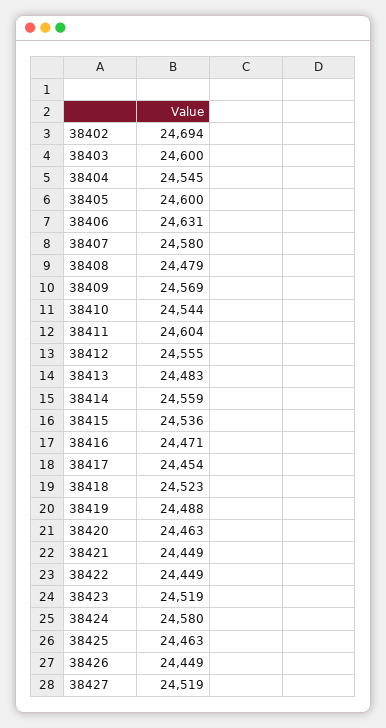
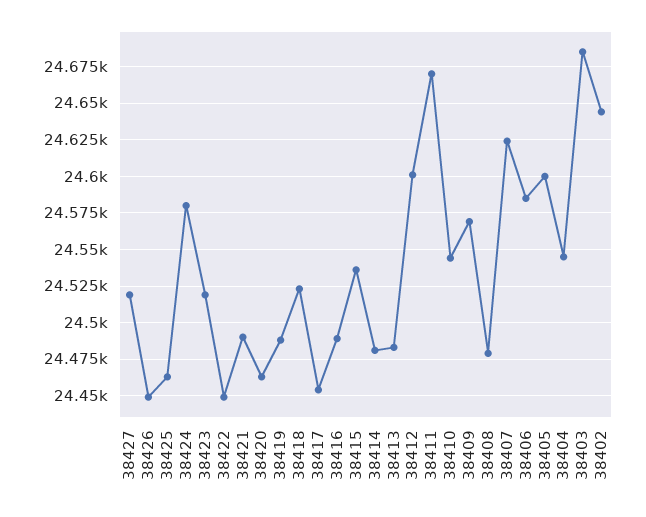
38402: 24694 -> 24645
38403: 24600 -> 24685
38406: 24631 -> 24585
38407: 24580 -> 24625
38411: 24604 -> 24670
38412: 24555 -> 24600
38414: 24559 -> 24480
38416: 24471 -> 24490
38421: 24449 -> 24490

